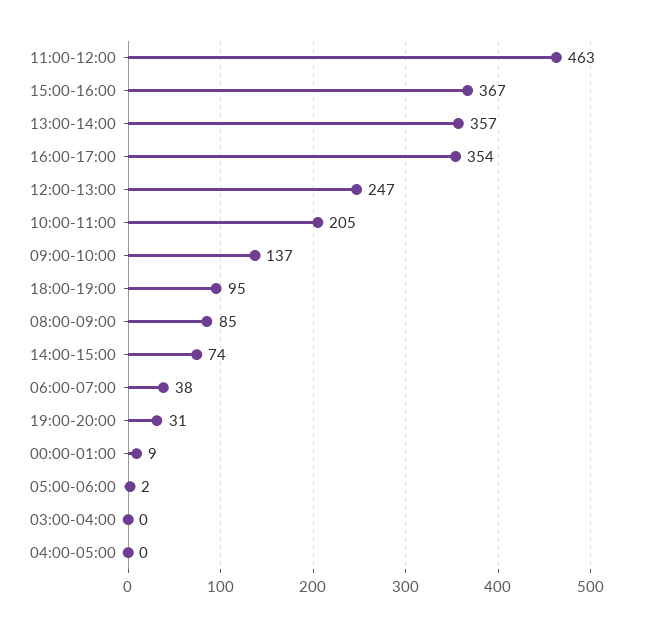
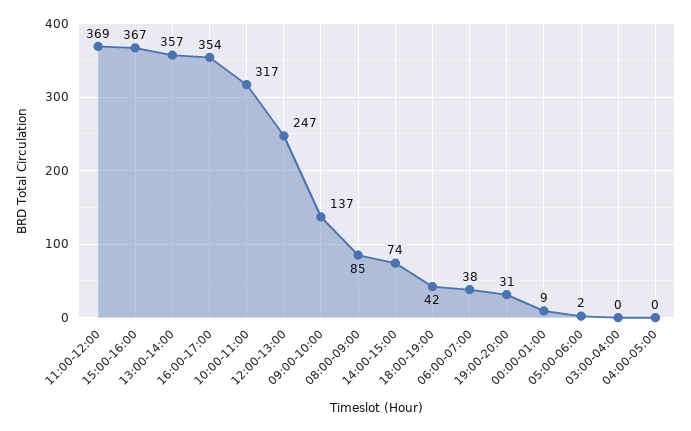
11:00-12:00: 463 -> 369
10:00-11:00: 205 -> 317
18:00-19:00: 95 -> 42

